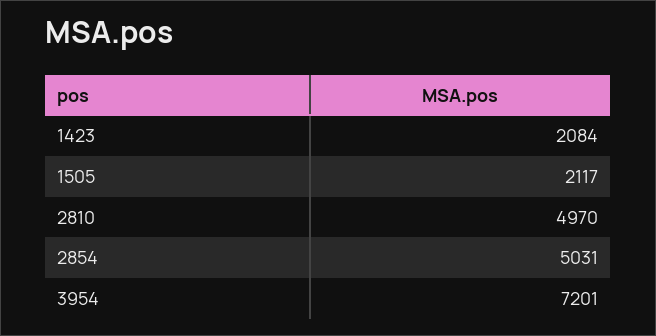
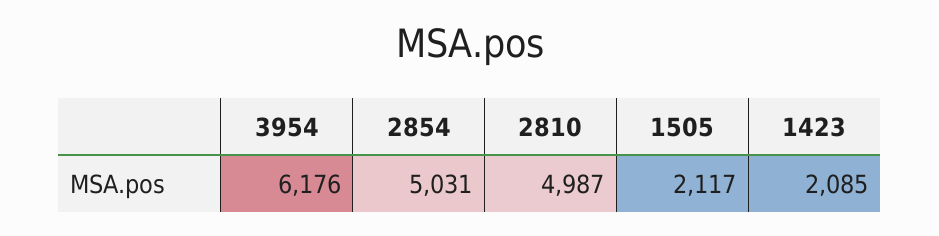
1423: 2084 -> 2085
2810: 4970 -> 4987
3954: 7201 -> 6176

